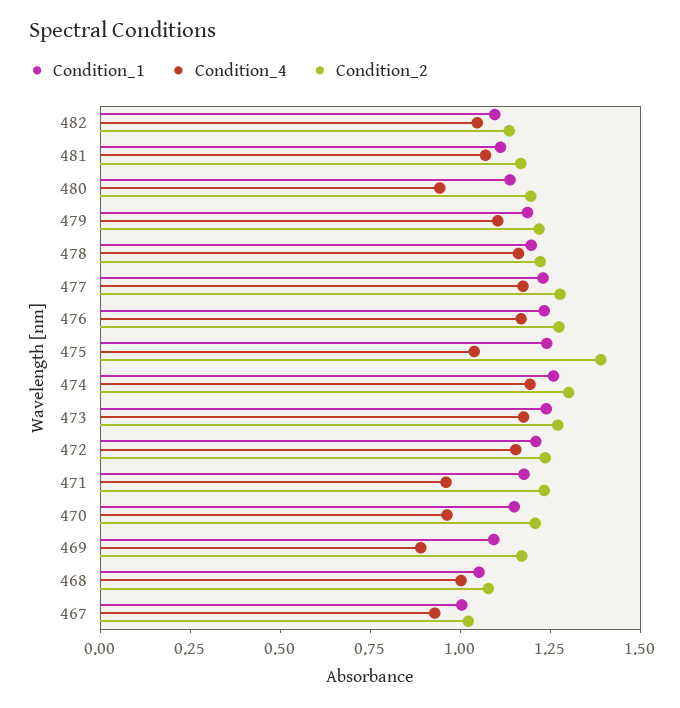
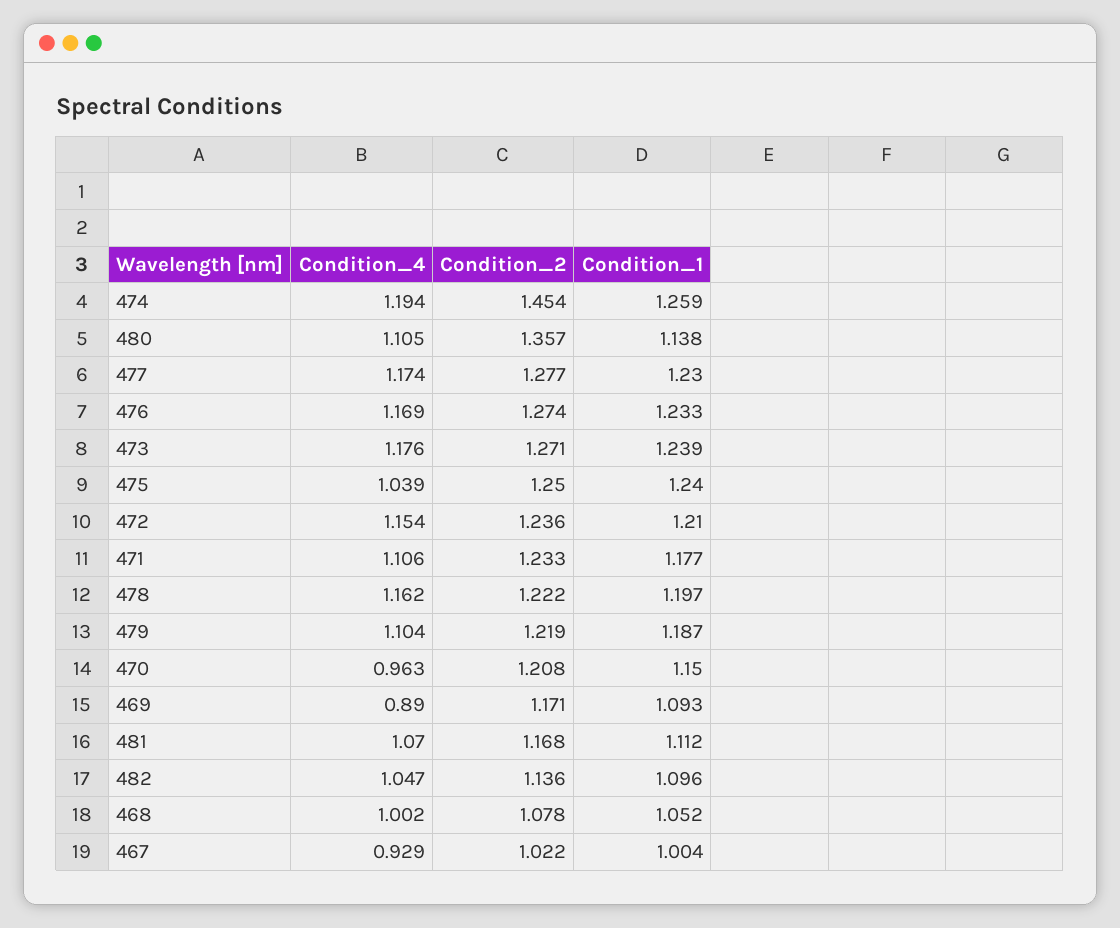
Condition_4, 480: 0.95 -> 1.105
Condition_2, 480: 1.2 -> 1.357
Condition_2, 475: 1.4 -> 1.25
Condition_2, 474: 1.3 -> 1.454
Condition_4, 471: 0.95 -> 1.106

